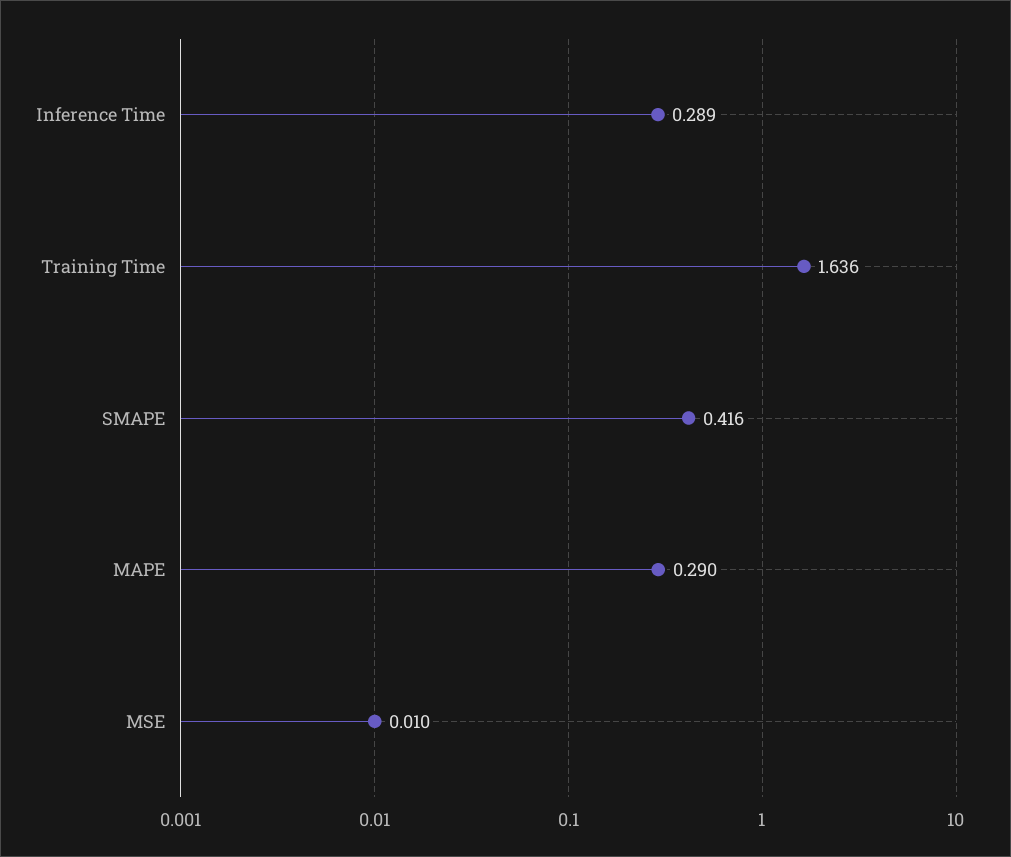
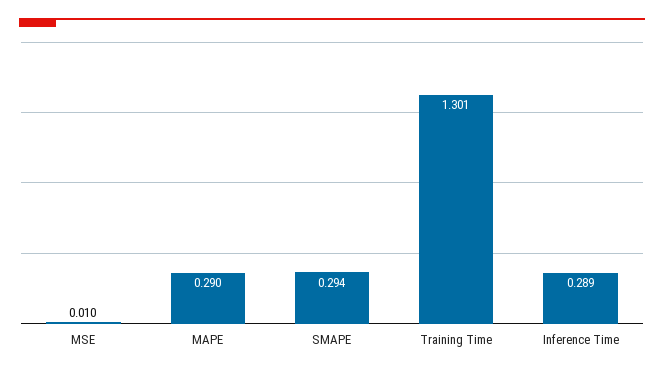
Training Time: 1.636 -> 1.301
SMAPE: 0.416 -> 0.294

